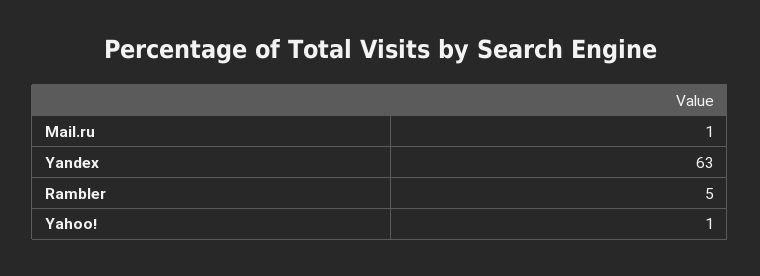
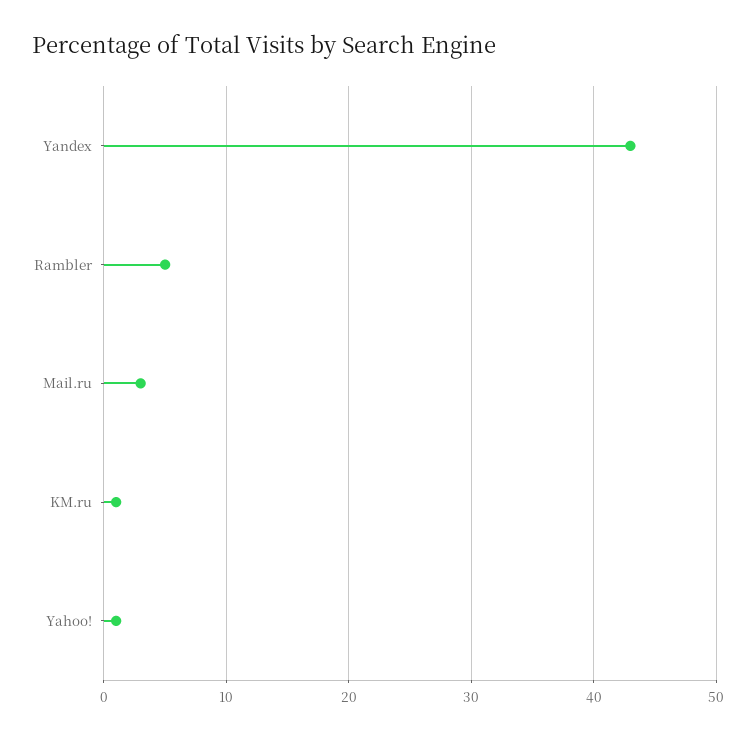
Mail.ru: 1 -> 3
Yandex: 63 -> 43
KM.ru: none -> 1

